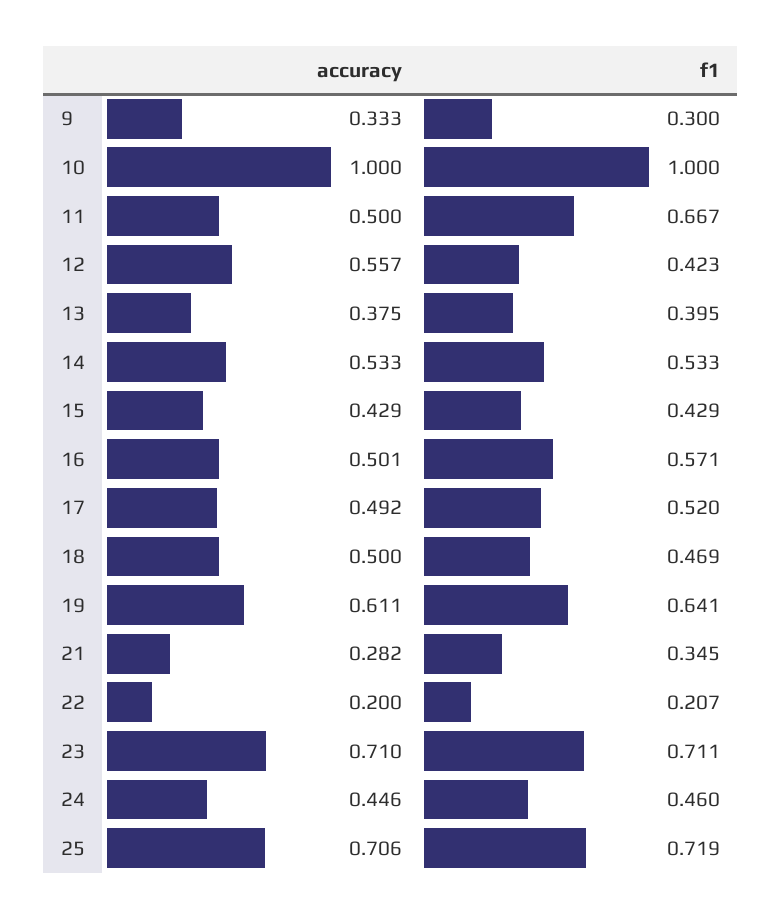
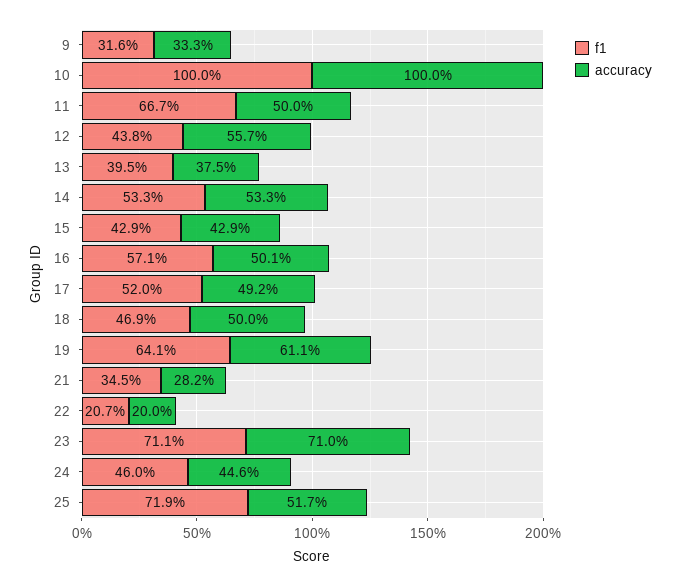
f1, 9: 0.3 -> 0.316
f1, 12: 0.423 -> 0.438
accuracy, 25: 0.706 -> 0.517

